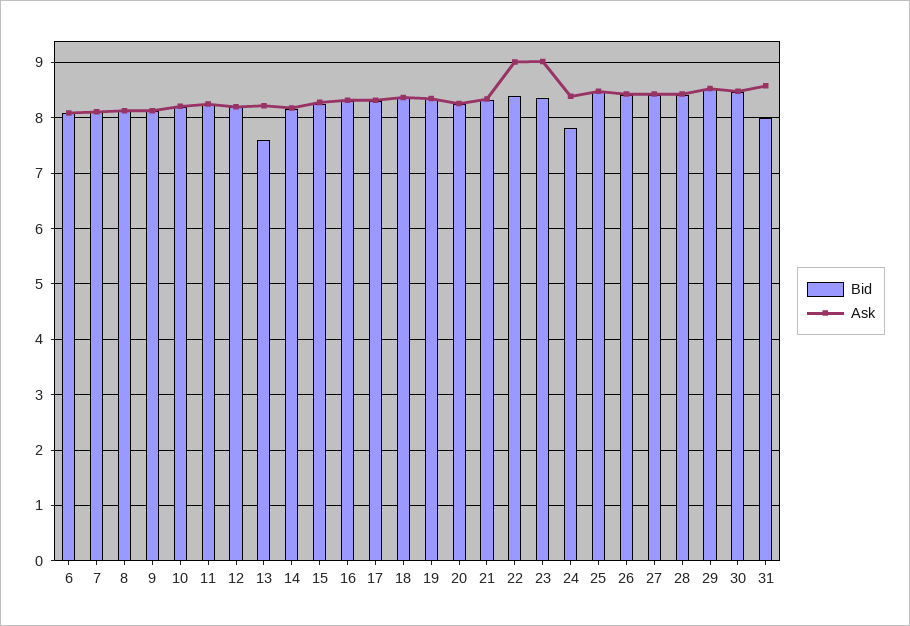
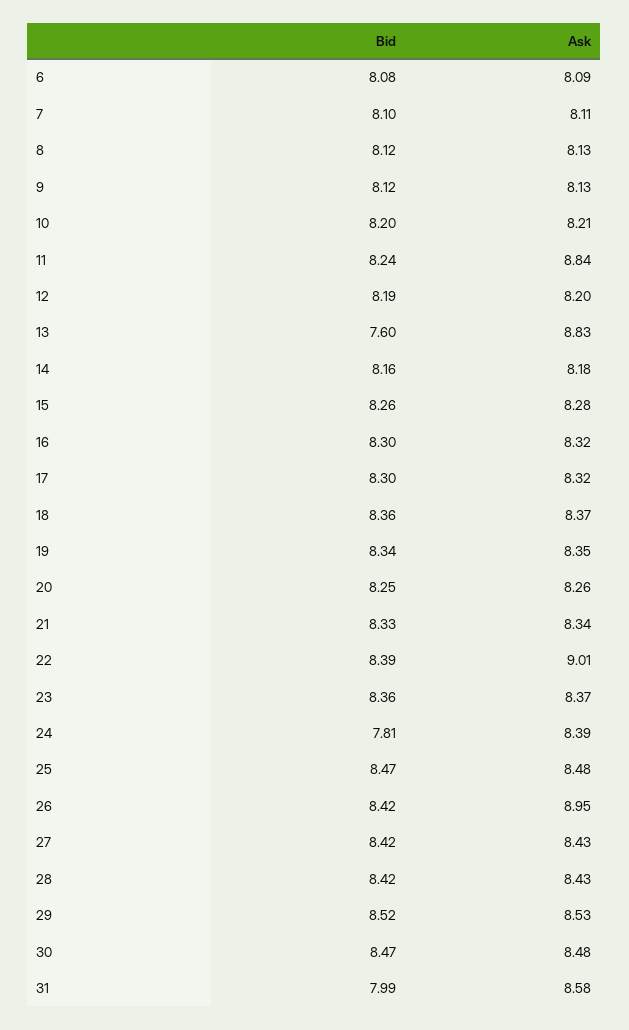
Ask, 11: 8.2 -> 8.84
Ask, 13: 8.2 -> 8.83
Ask, 23: 9 -> 8.37
Ask, 26: 8.4 -> 8.95

